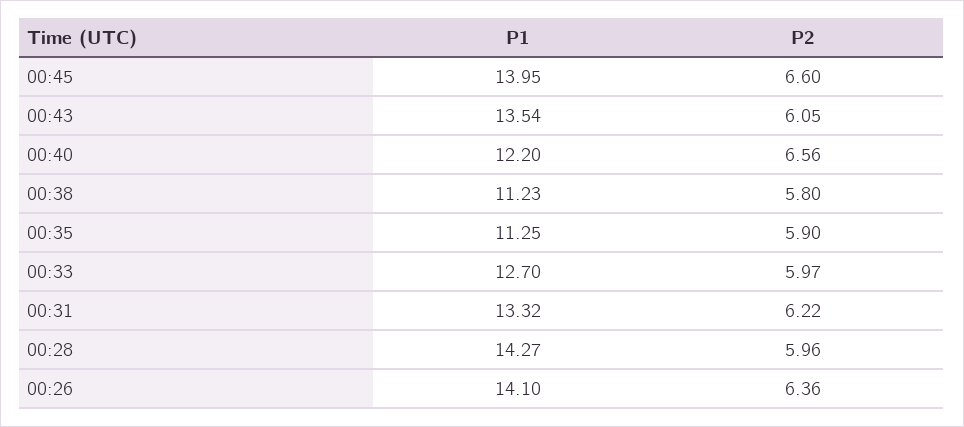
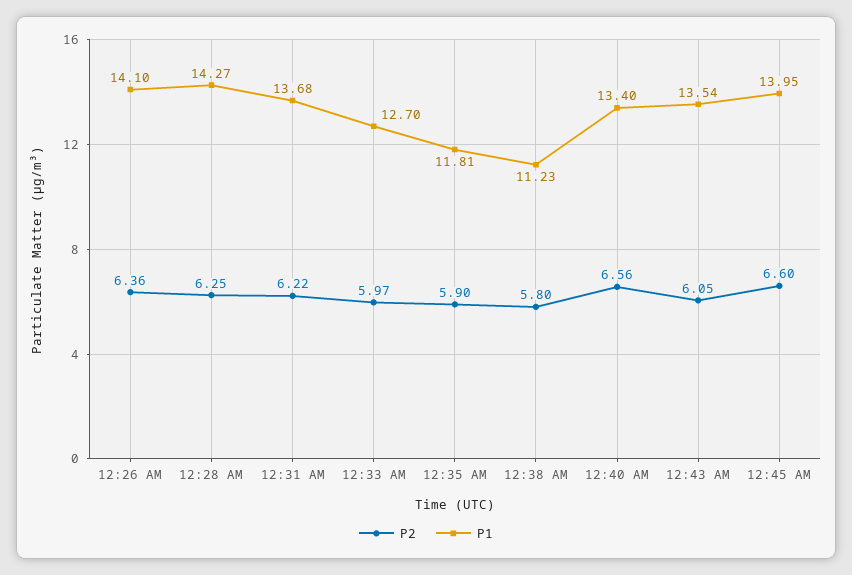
P1, 00:40: 12.2 -> 13.4
P1, 00:35: 11.25 -> 11.81
P1, 00:31: 13.32 -> 13.68
P2, 00:28: 5.96 -> 6.25

